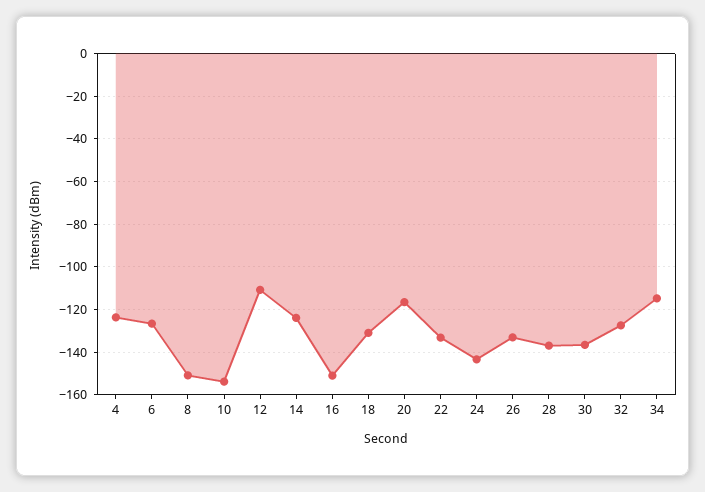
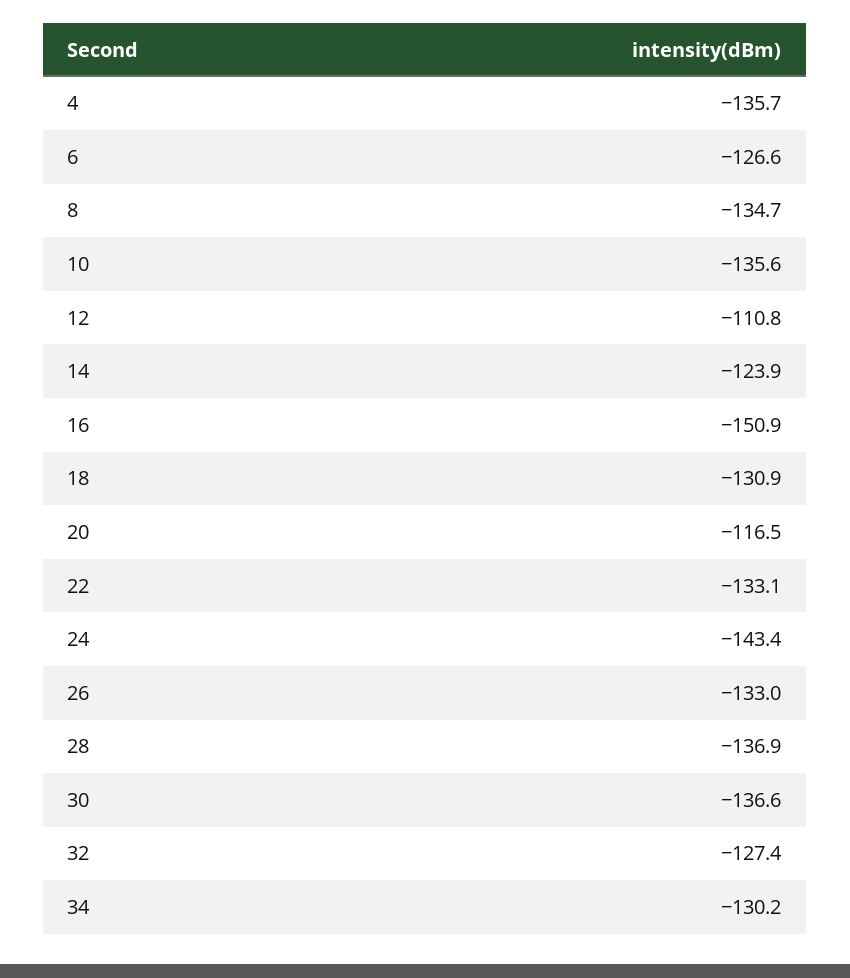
4: -125 -> -135.7
8: -150 -> -134.7
10: -155 -> -135.6
34: -115 -> -130.2

